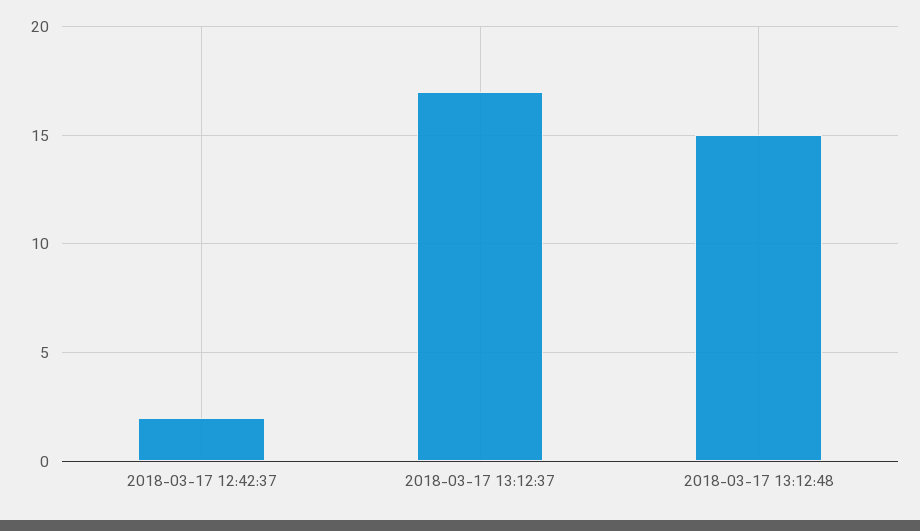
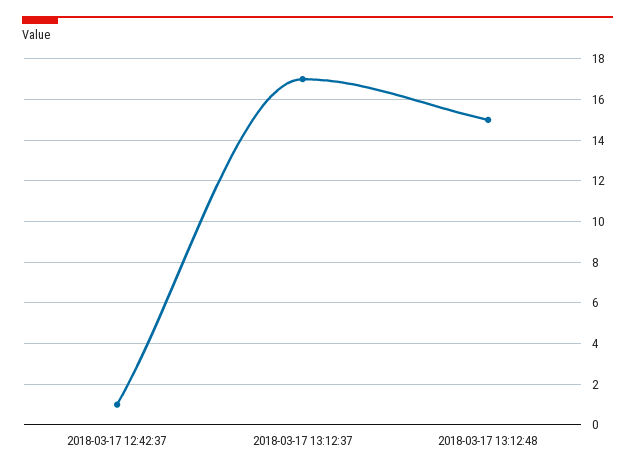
2018-03-17 12:42:37: 2 -> 1

